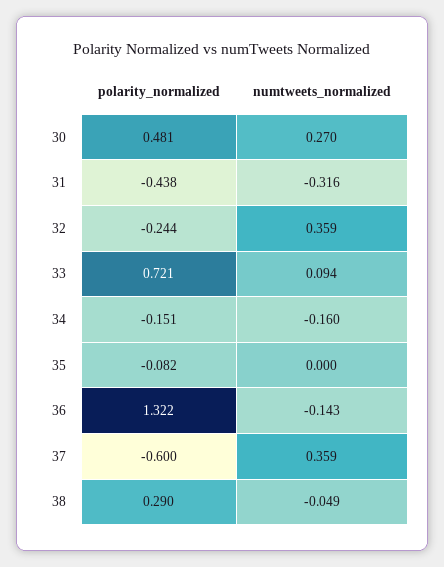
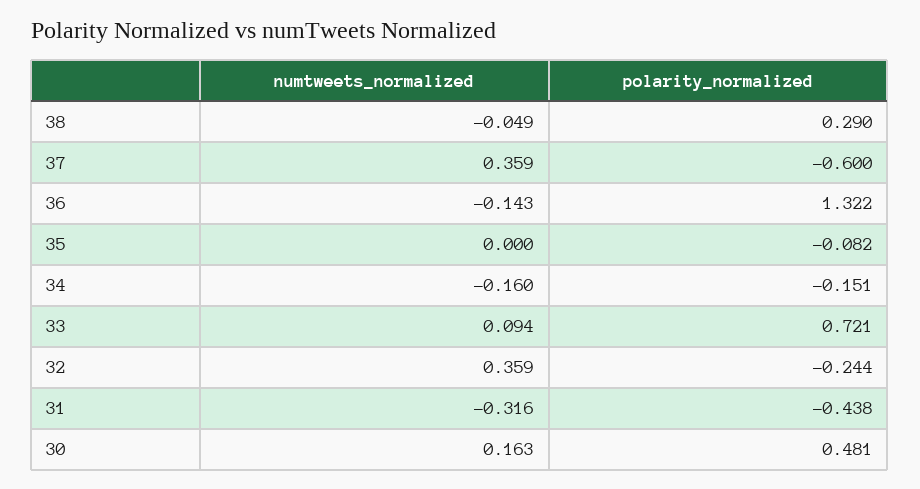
numtweets_normalized, 30: 0.27 -> 0.163

